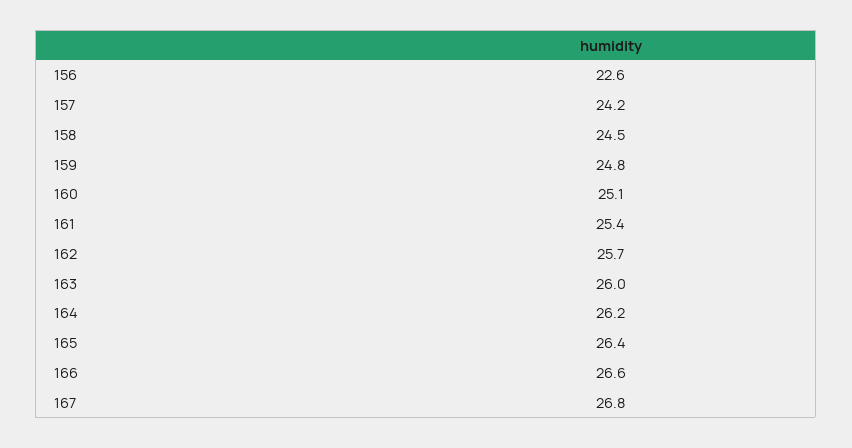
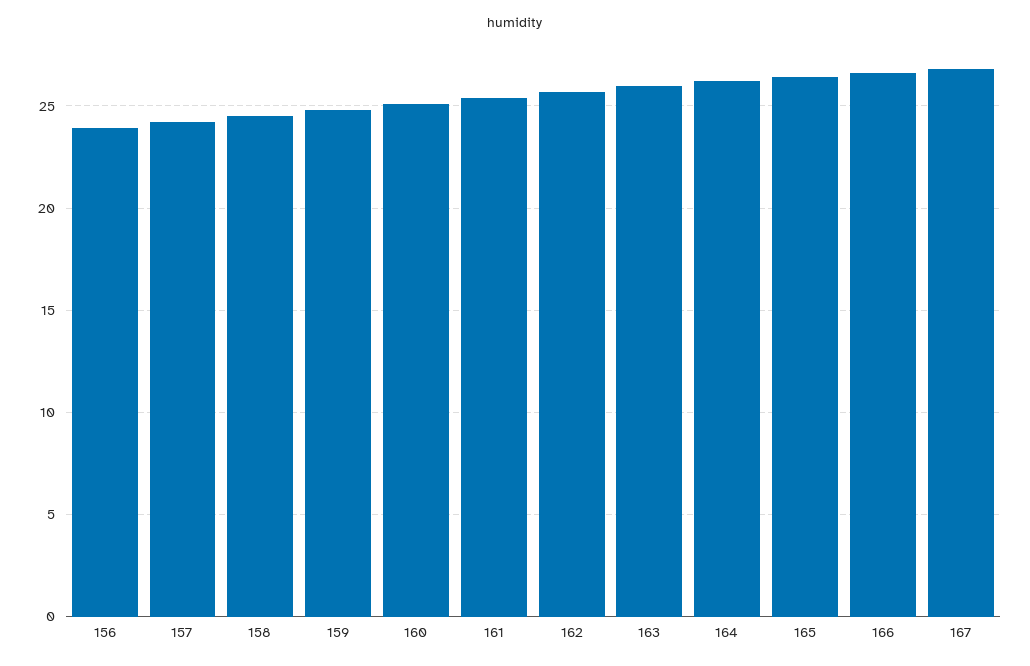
156: 22.6 -> 24

